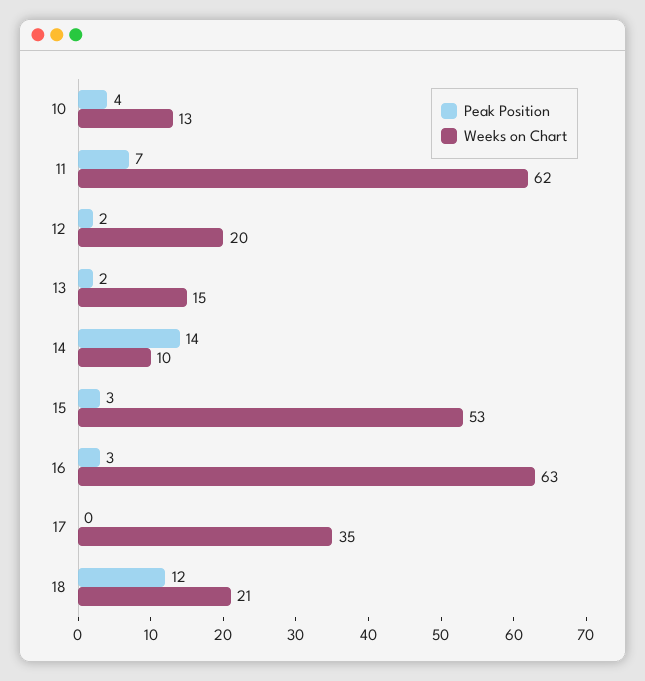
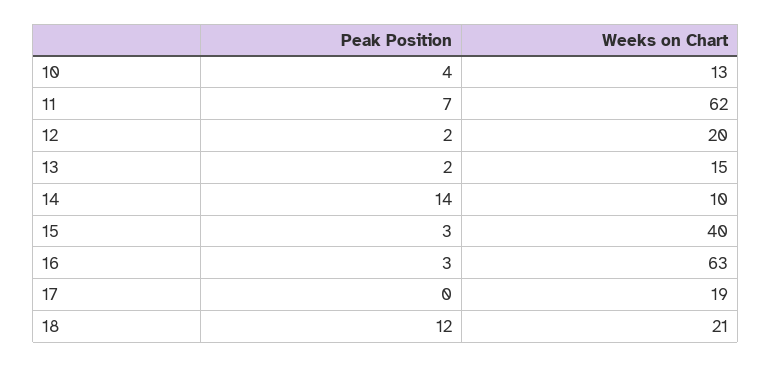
Weeks on Chart, 15: 53 -> 40
Weeks on Chart, 17: 35 -> 19

